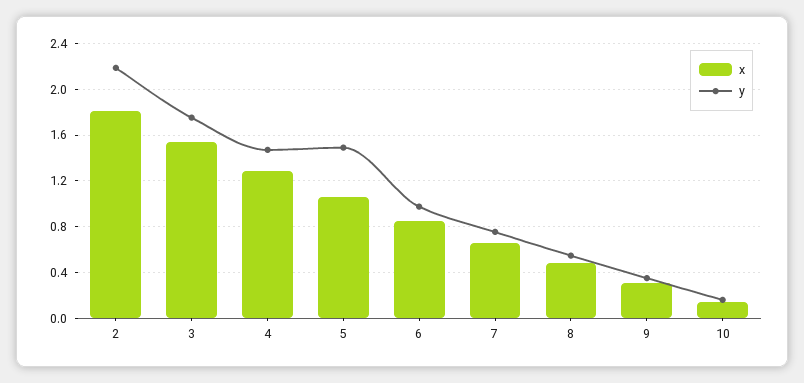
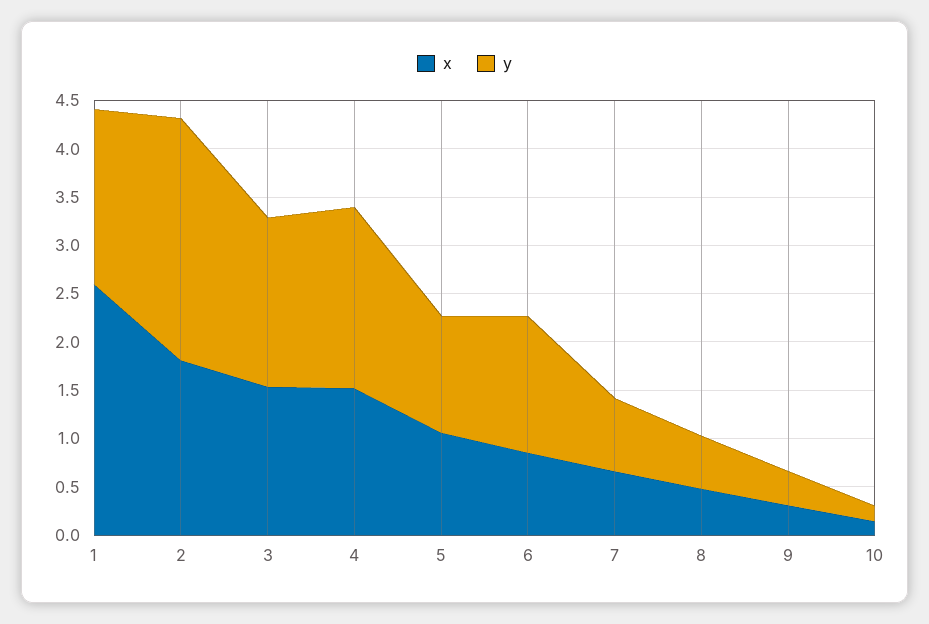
y, 2: 2.2 -> 2.5
x, 4: 1.3 -> 1.5
y, 4: 1.5 -> 1.9
y, 5: 1.5 -> 1.2
y, 6: 1 -> 1.4
x, 1: none -> 2.6
y, 1: none -> 1.8

